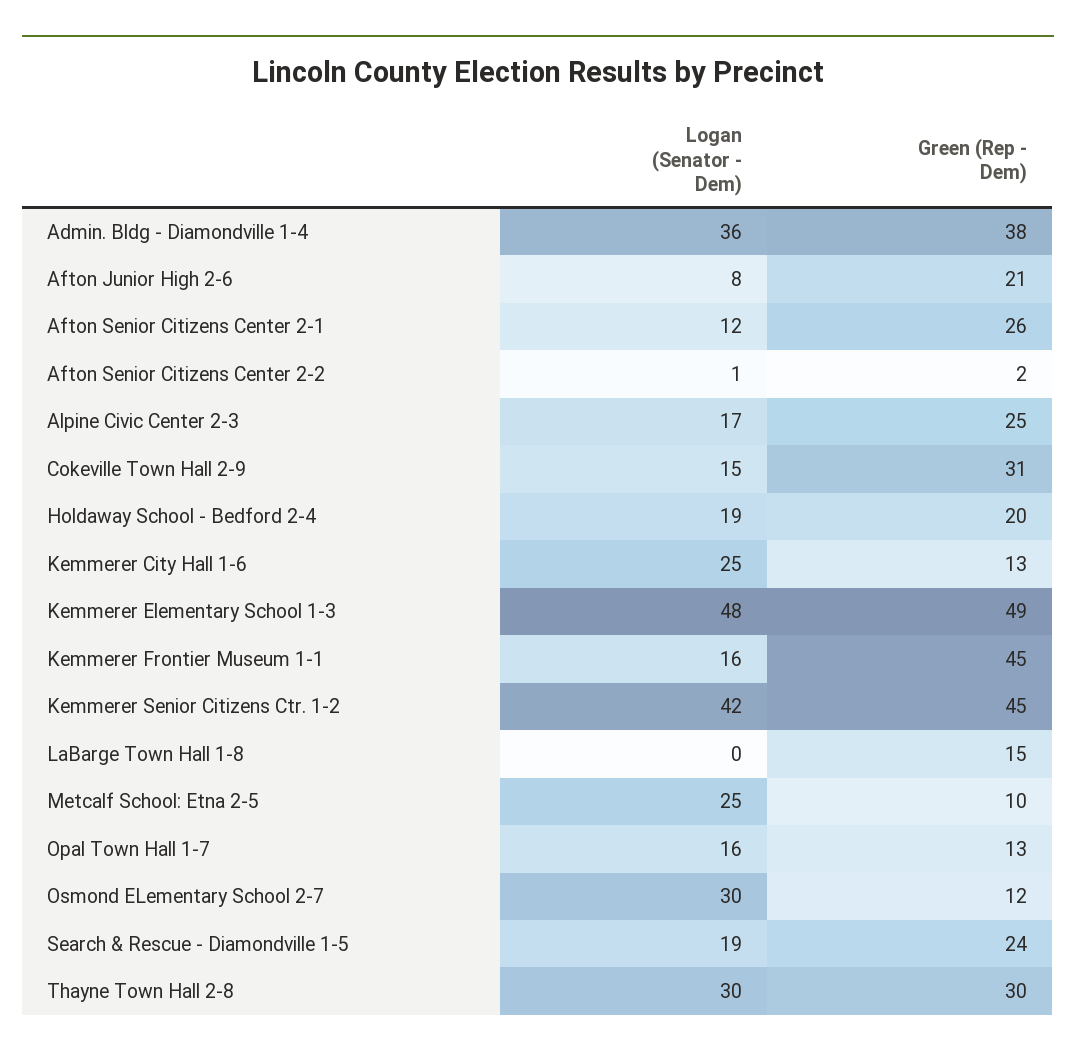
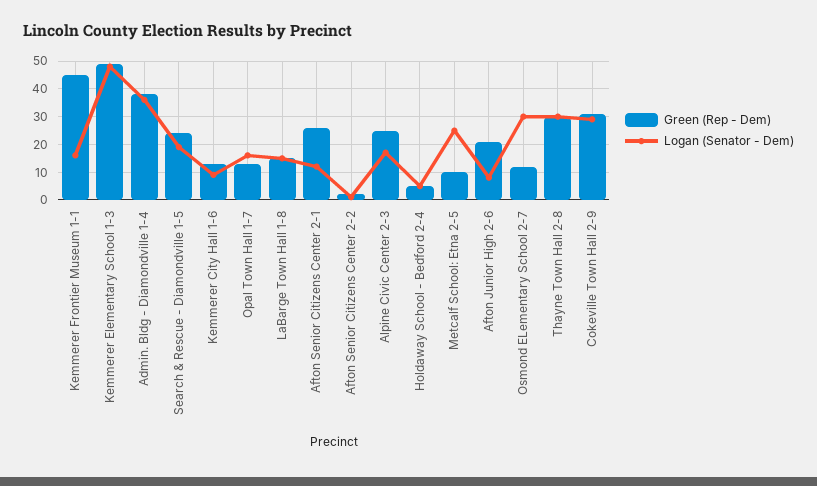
Logan (Senator - Dem), Cokeville Town Hall 2-9: 15 -> 30
Logan (Senator - Dem), Holdaway School - Bedford 2-4: 19 -> 5
Green (Rep - Dem), Holdaway School - Bedford 2-4: 20 -> 5
Logan (Senator - Dem), Kemmerer City Hall 1-6: 25 -> 10
Logan (Senator - Dem), Kemmerer Senior Citizens Ctr. 1-2: 42 -> none
Green (Rep - Dem), Kemmerer Senior Citizens Ctr. 1-2: 45 -> none
Logan (Senator - Dem), LaBarge Town Hall 1-8: 0 -> 15

